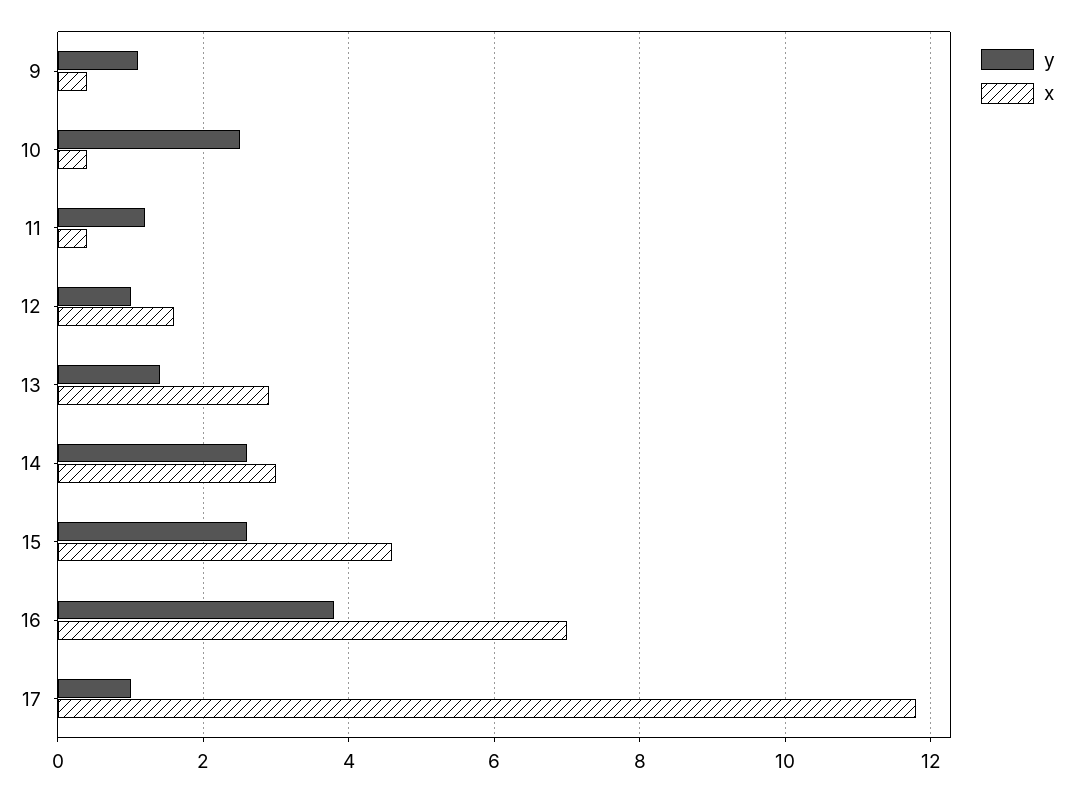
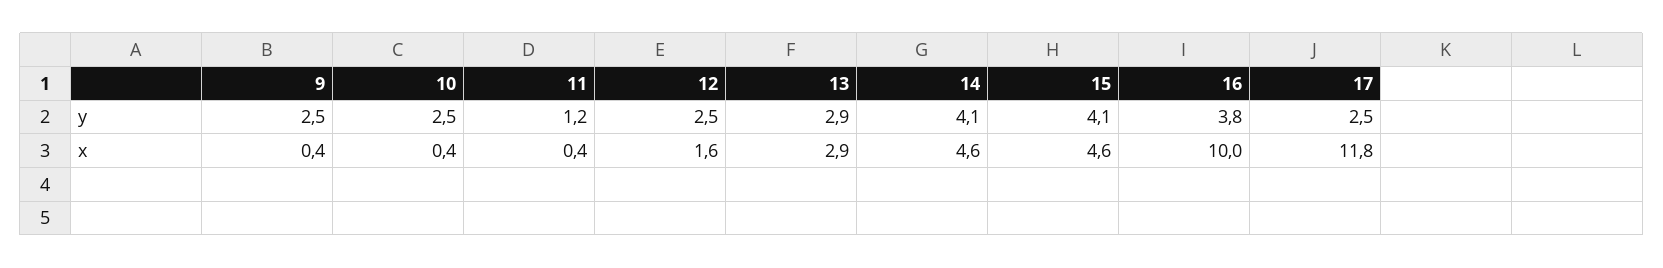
y, 9: 1 -> 2.5
y, 12: 1 -> 2.5
y, 13: 1.5 -> 2.9
y, 14: 2.5 -> 4.1
x, 14: 3 -> 4.6
y, 15: 2.5 -> 4.1
x, 16: 7 -> 10
y, 17: 1 -> 2.5

